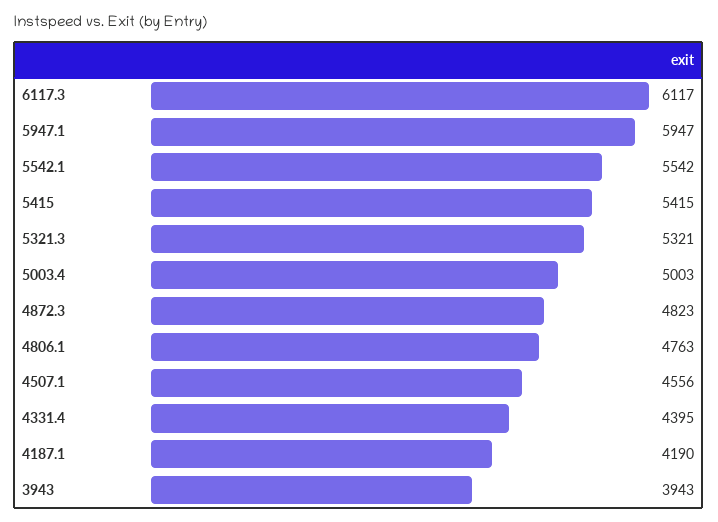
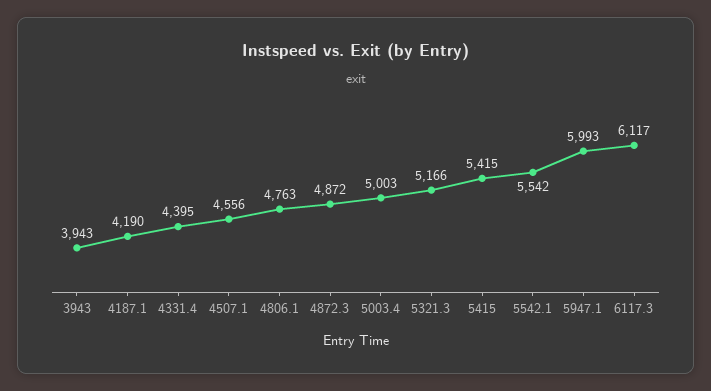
5947.1: 5947 -> 5993
5321.3: 5321 -> 5166
4872.3: 4823 -> 4872

